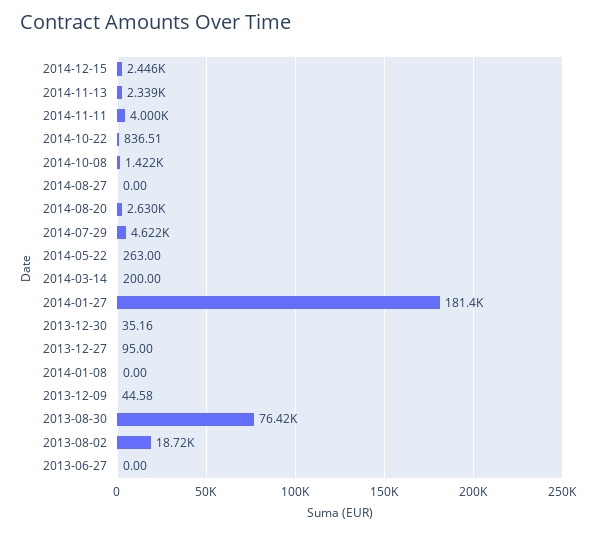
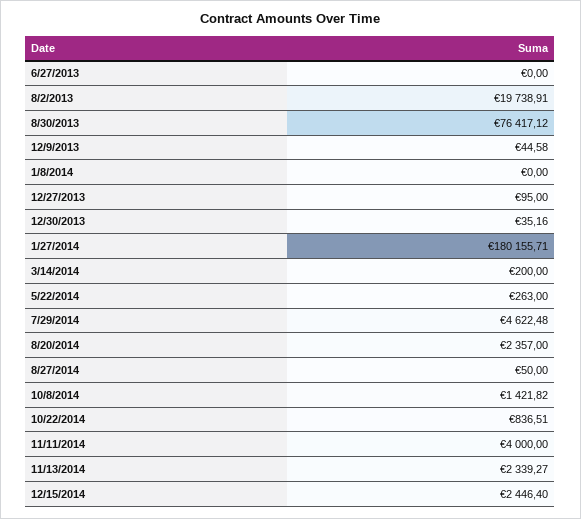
2014-08-27: 0 -> 50
2014-08-20: 2630 -> 2357
2014-01-27: 181400 -> 180155.71
2013-08-02: 18720 -> 19738.91

